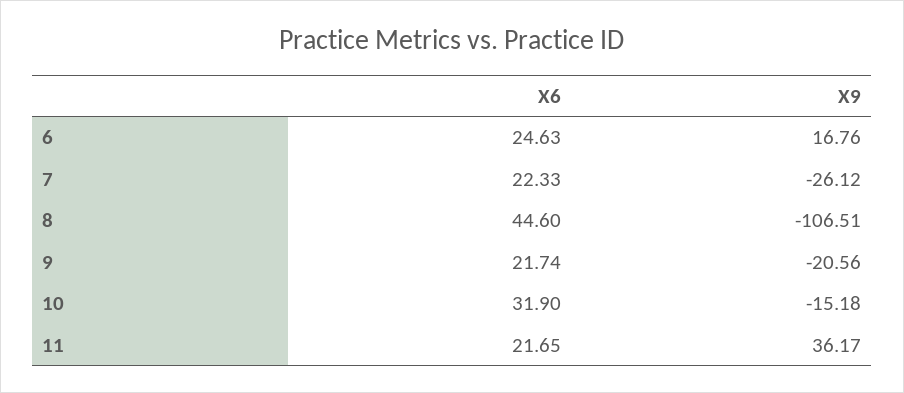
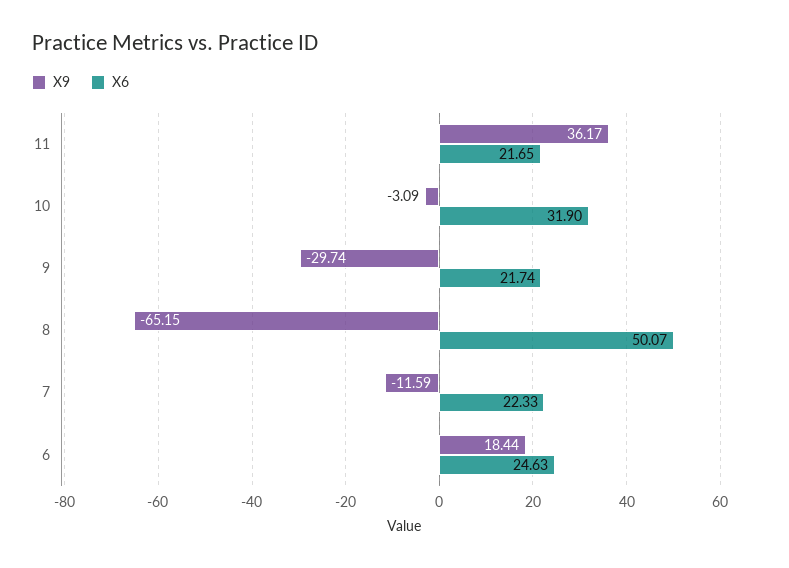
X9, 6: 16.76 -> 18.44
X9, 7: -26.12 -> -11.59
X6, 8: 44.6 -> 50.07
X9, 8: -106.51 -> -65.15
X9, 9: -20.56 -> -29.74
X9, 10: -15.18 -> -3.09

